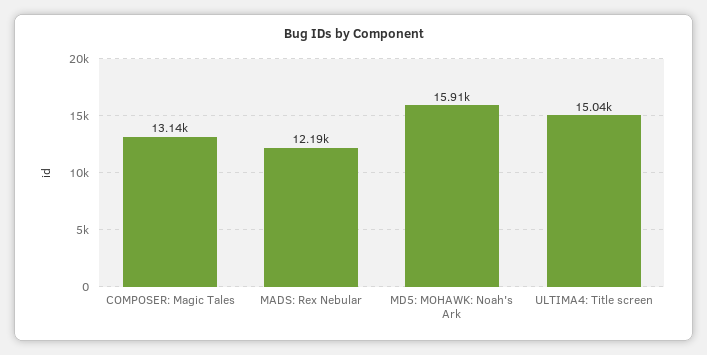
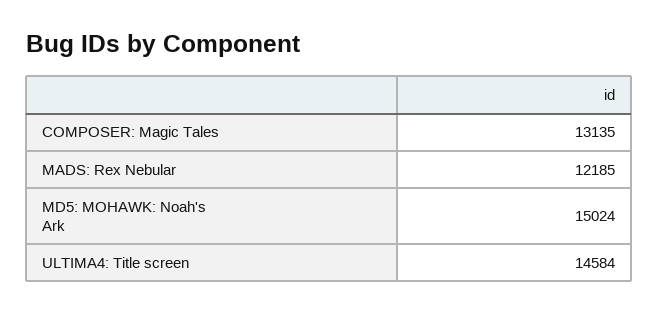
MD5: MOHAWK: Noah's Ark: 15910 -> 15024
ULTIMA4: Title screen: 15040 -> 14584

